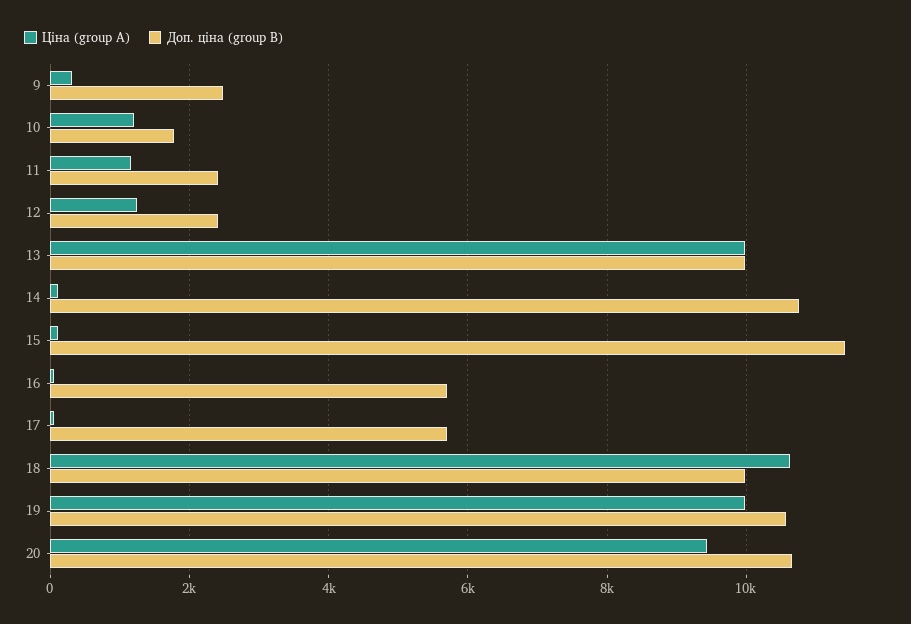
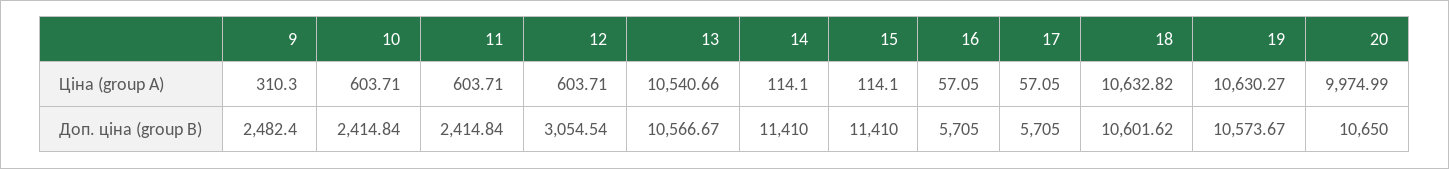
Ціна (group A), 10: 1200 -> 603.71
Доп. ціна (group B), 10: 1800 -> 2414.84
Ціна (group A), 11: 1200 -> 603.71
Ціна (group A), 12: 1200 -> 603.71
Доп. ціна (group B), 12: 2400 -> 3054.54
Ціна (group A), 13: 10000 -> 10540.66
Доп. ціна (group B), 13: 10000 -> 10566.67
Доп. ціна (group B), 14: 10800 -> 11410
Доп. ціна (group B), 18: 10000 -> 10601.62
Ціна (group A), 19: 10000 -> 10630.27
Ціна (group A), 20: 9400 -> 9974.99

